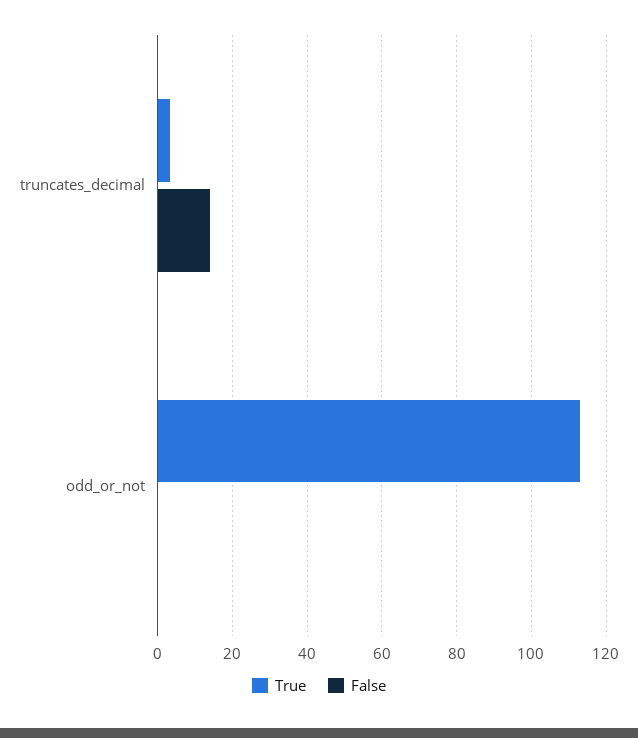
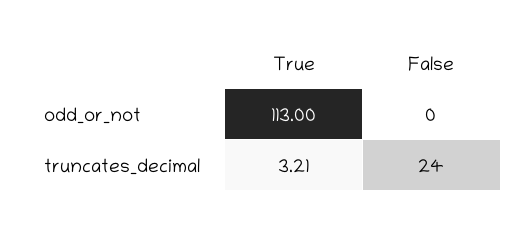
False, truncates_decimal: 14 -> 24

